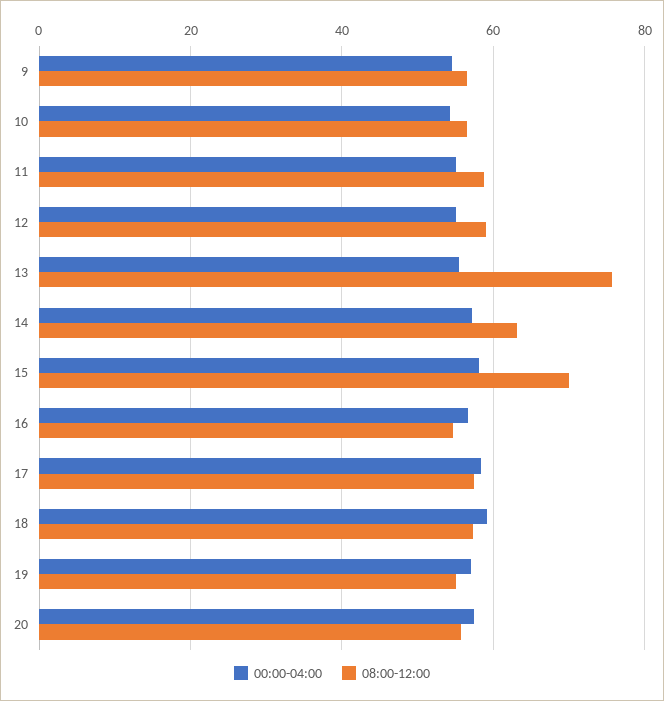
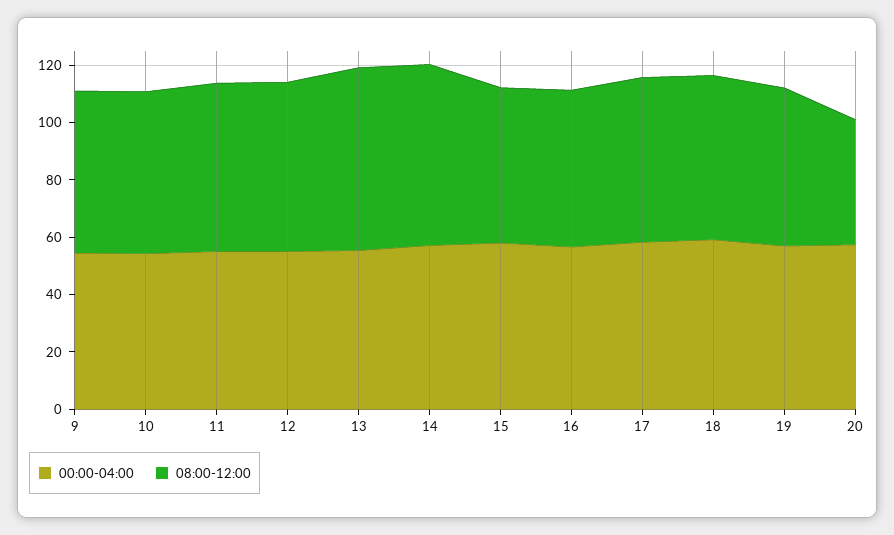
08:00-12:00, 13: 76 -> 65
08:00-12:00, 15: 70 -> 55
08:00-12:00, 20: 56 -> 45

